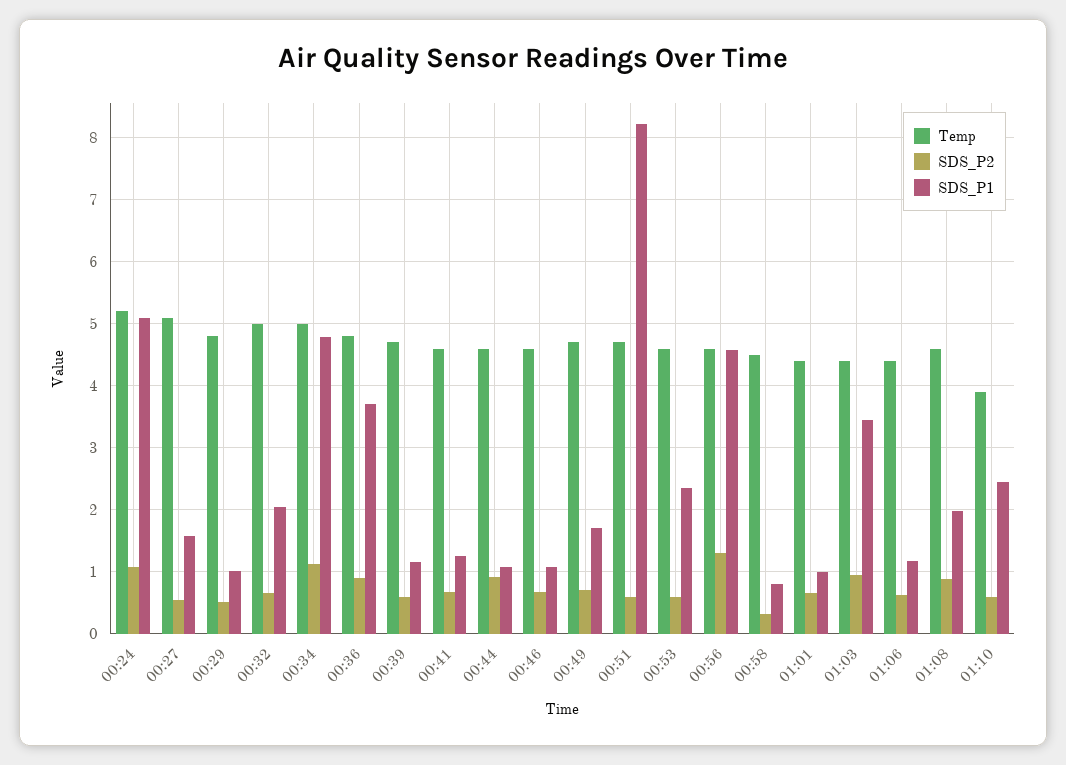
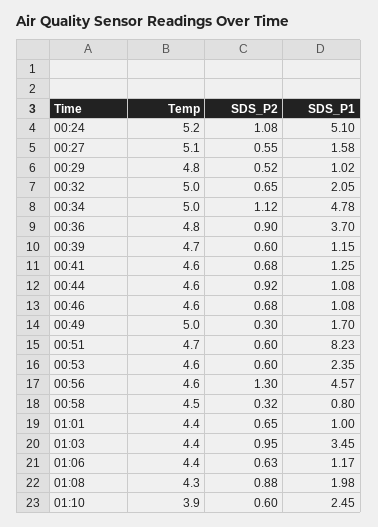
Temp, 00:49: 4.7 -> 5
SDS_P2, 00:49: 0.7 -> 0.3
Temp, 01:08: 4.6 -> 4.3

